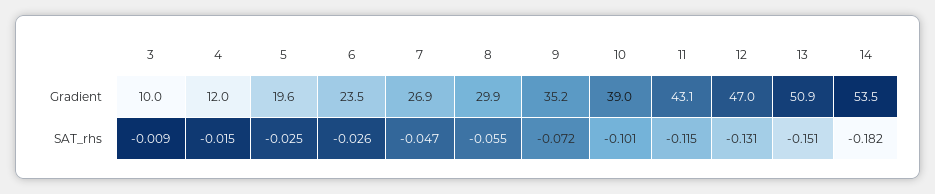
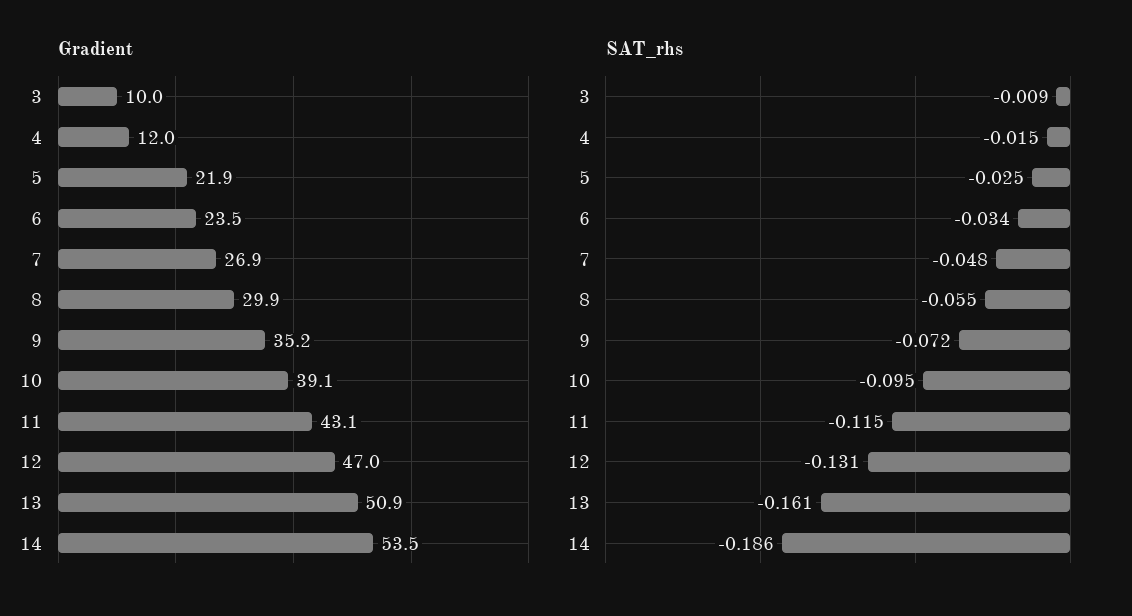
Gradient, 5: 19.6 -> 21.9
Gradient, 10: 39 -> 39.1
SAT_rhs, 6: -0.026 -> -0.034
SAT_rhs, 7: -0.047 -> -0.048
SAT_rhs, 10: -0.101 -> -0.095
SAT_rhs, 13: -0.151 -> -0.161
SAT_rhs, 14: -0.182 -> -0.186

